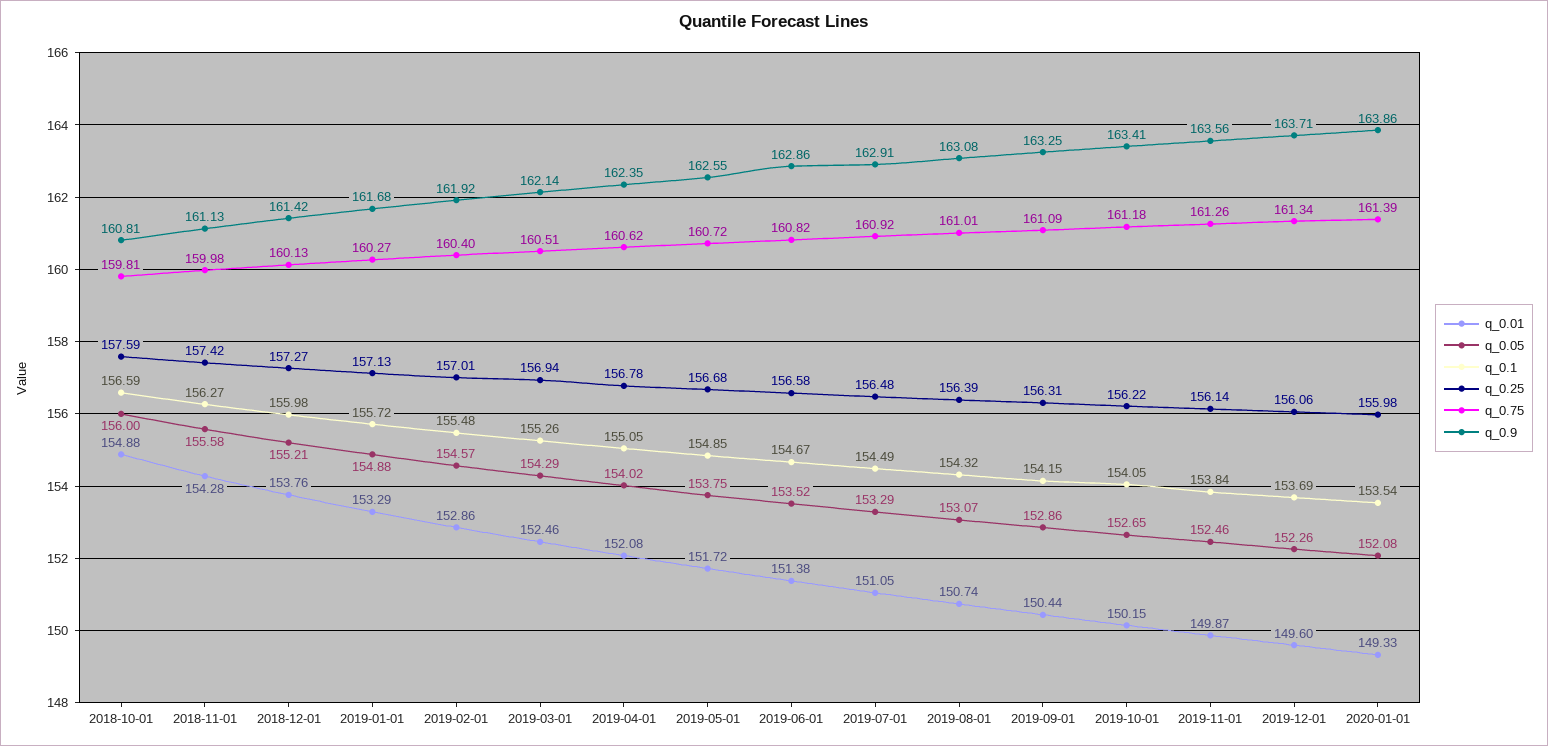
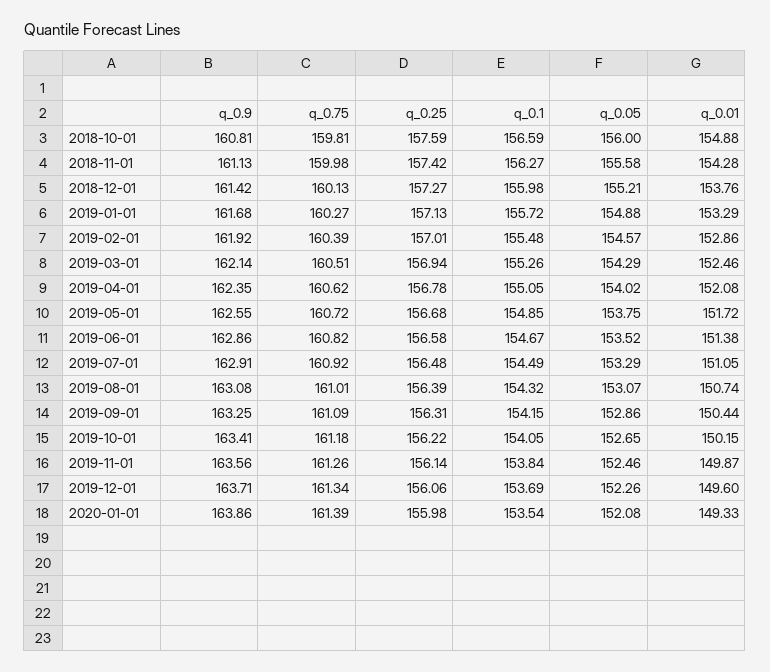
q_0.75, 2019-02-01: 160.4 -> 160.39

